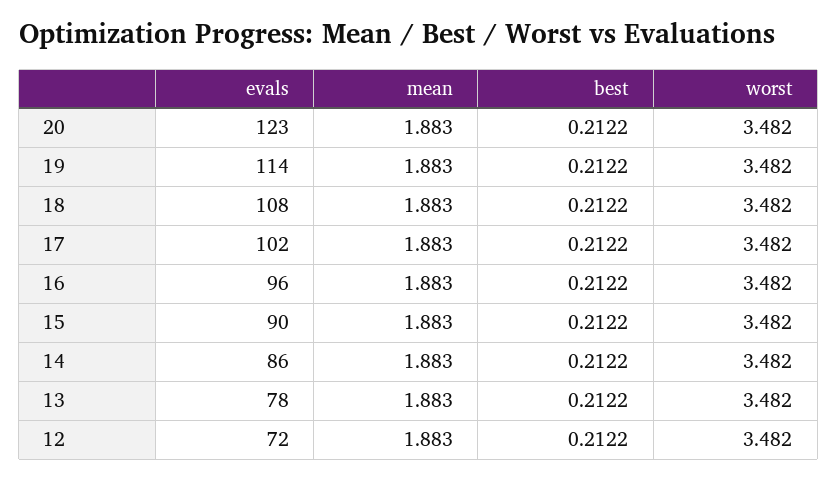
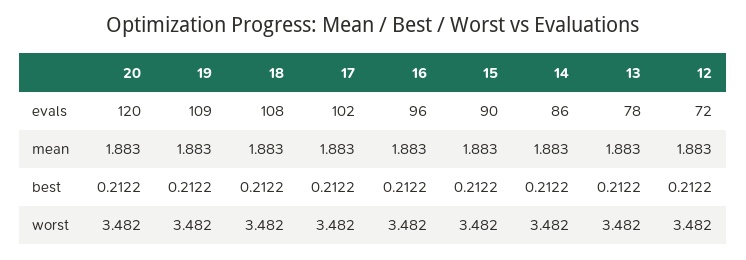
evals, 20: 123 -> 120
evals, 19: 114 -> 109

